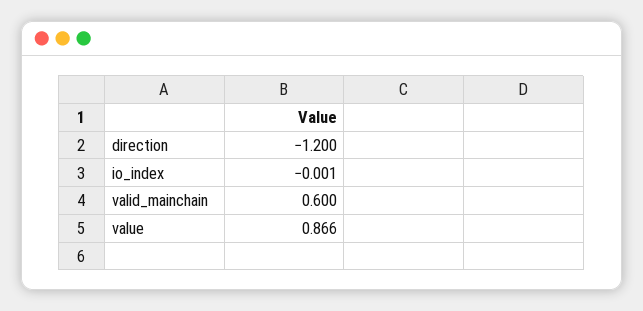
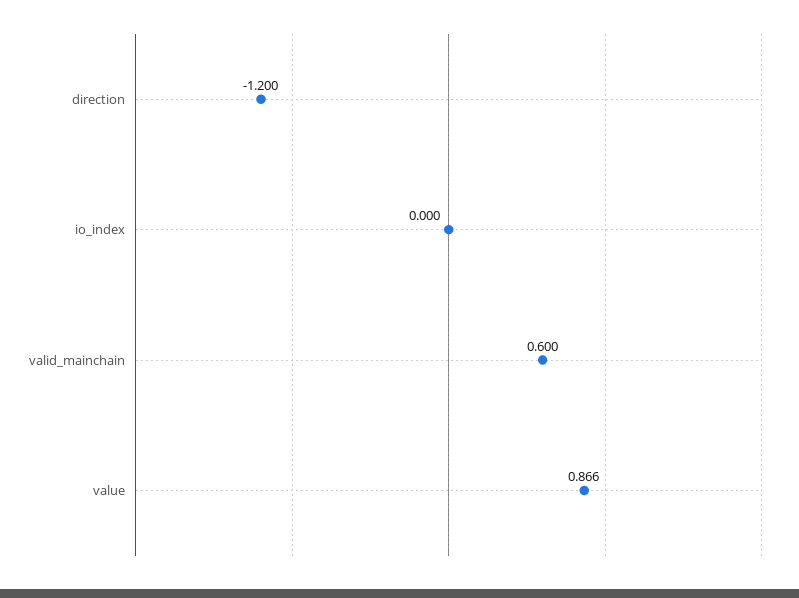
io_index: -0.001 -> 0

